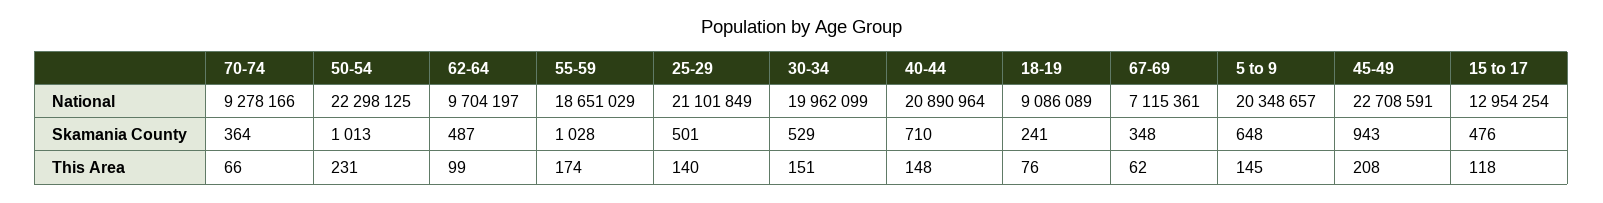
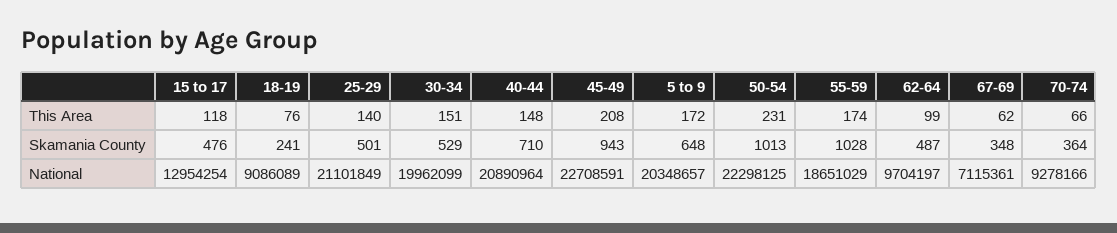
5 to 9, This Area: 145 -> 172

